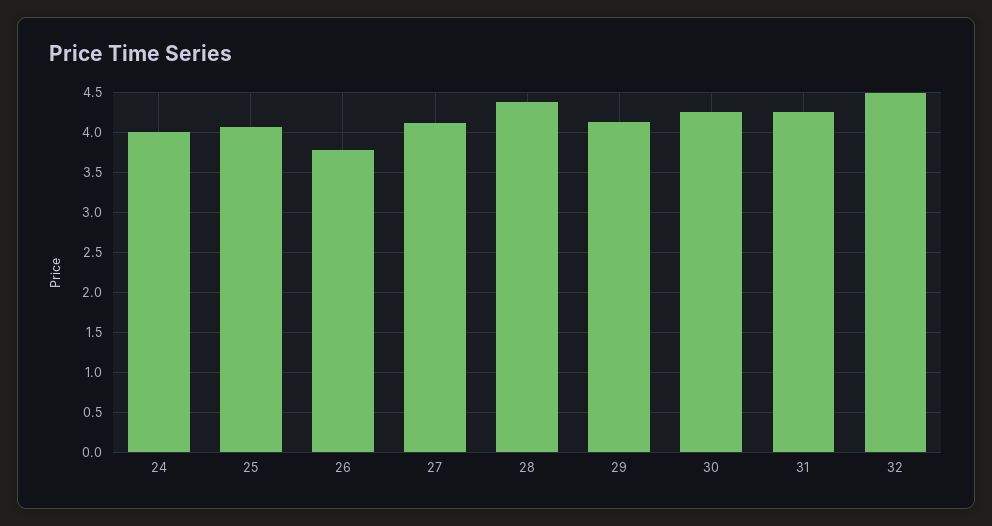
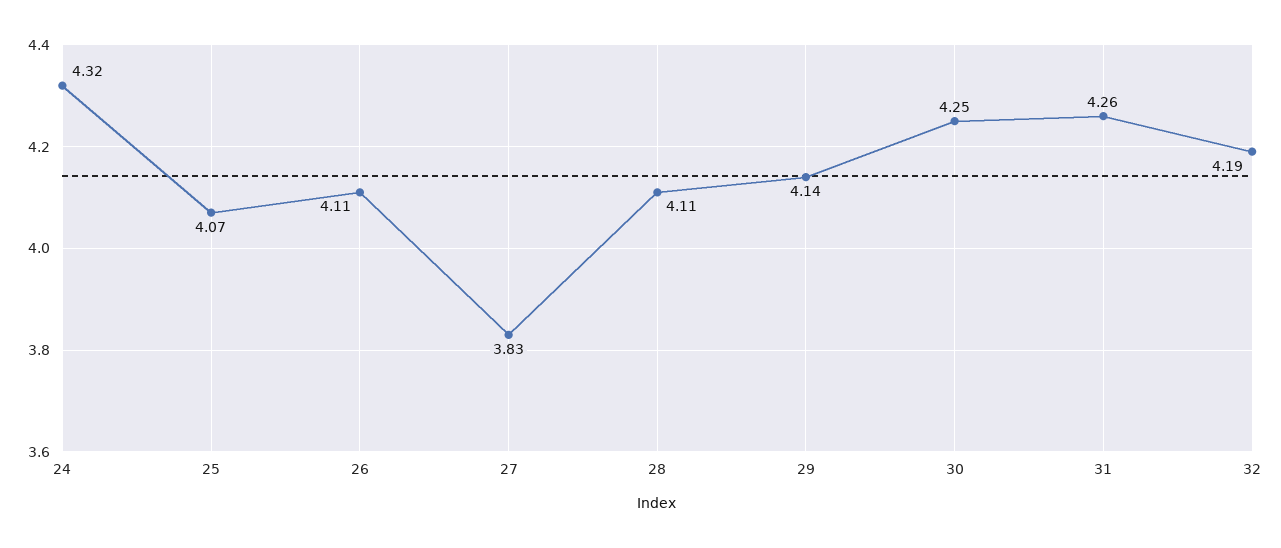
24: 4 -> 4.32
26: 3.8 -> 4.11
27: 4.1 -> 3.83
28: 4.4 -> 4.11
32: 4.5 -> 4.19

